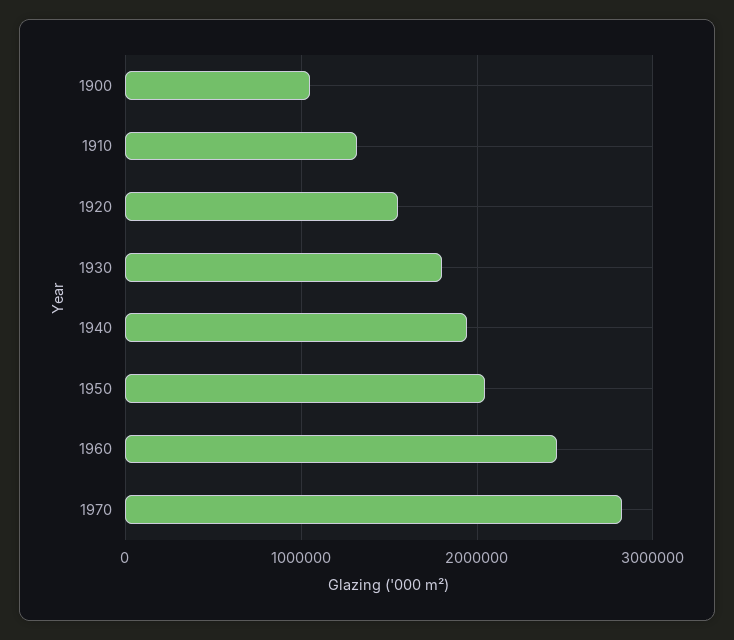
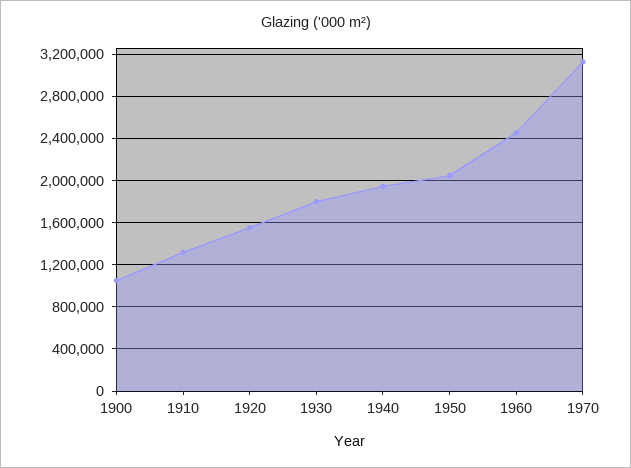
1970: 2800000 -> 3100000

